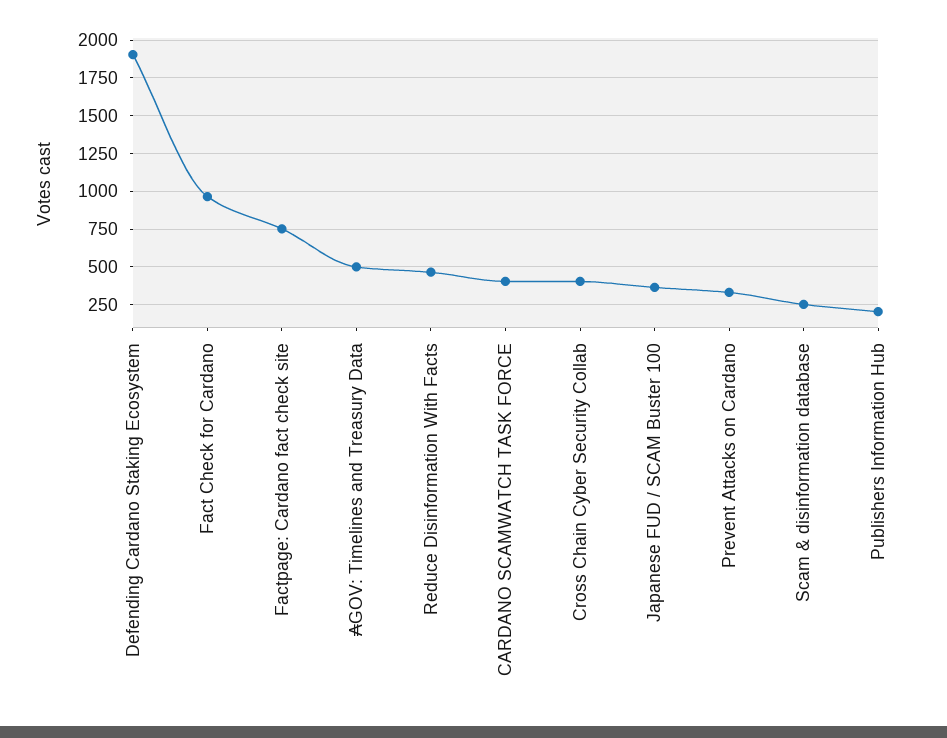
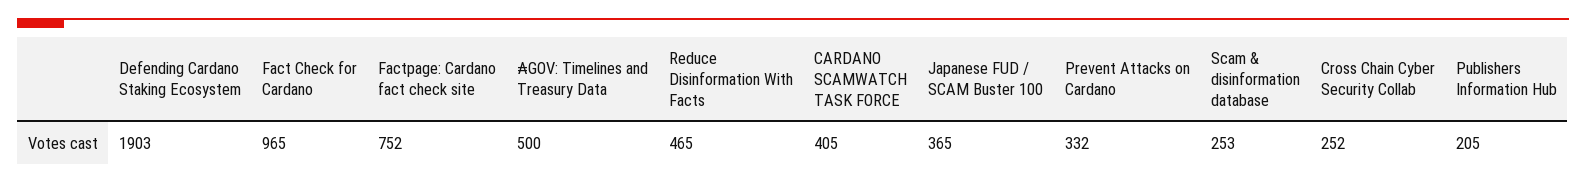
Cross Chain Cyber Security Collab: 400 -> 252

